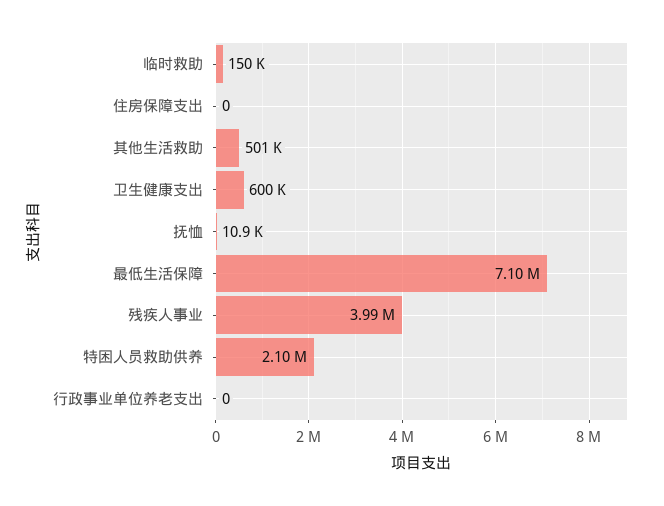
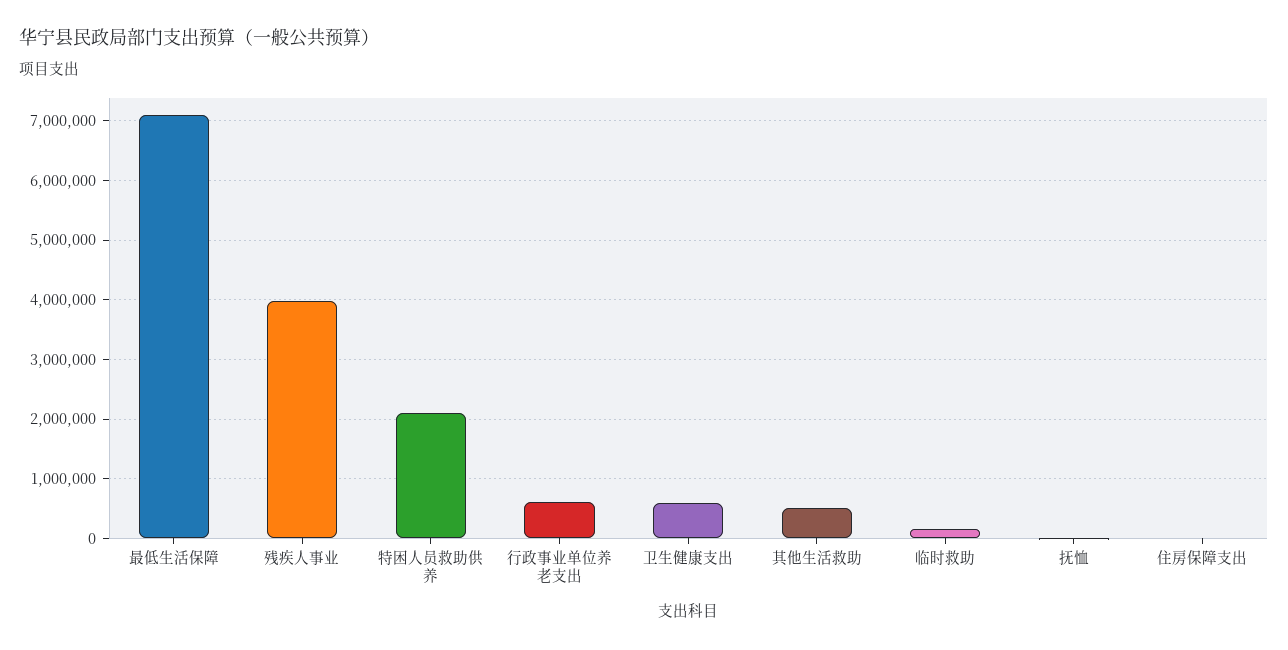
行政事业单位养老支出: 0 -> 600000

